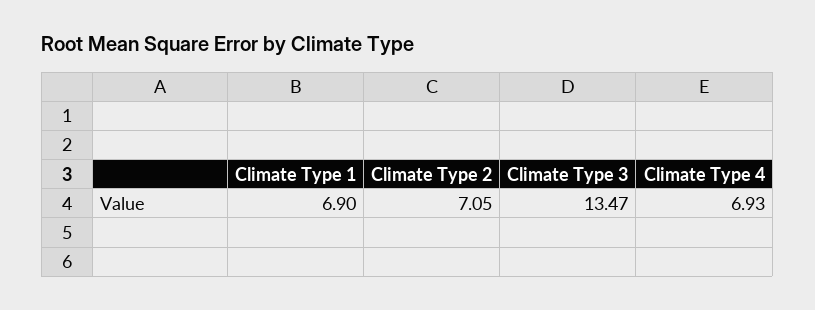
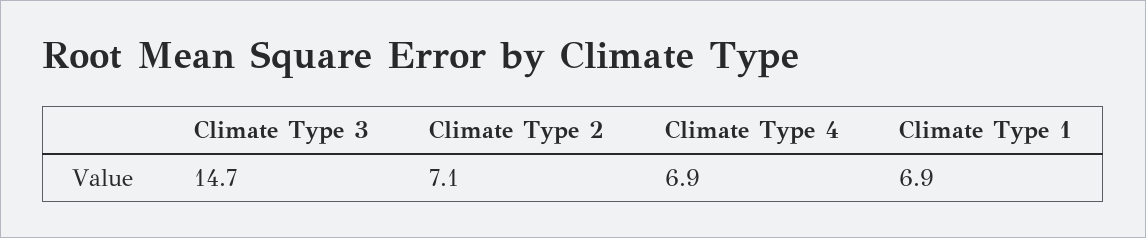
Climate Type 3: 13.47 -> 14.7

